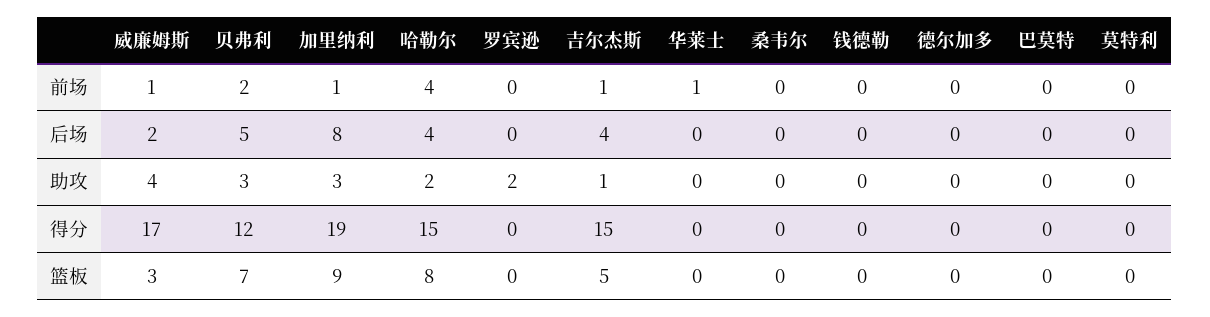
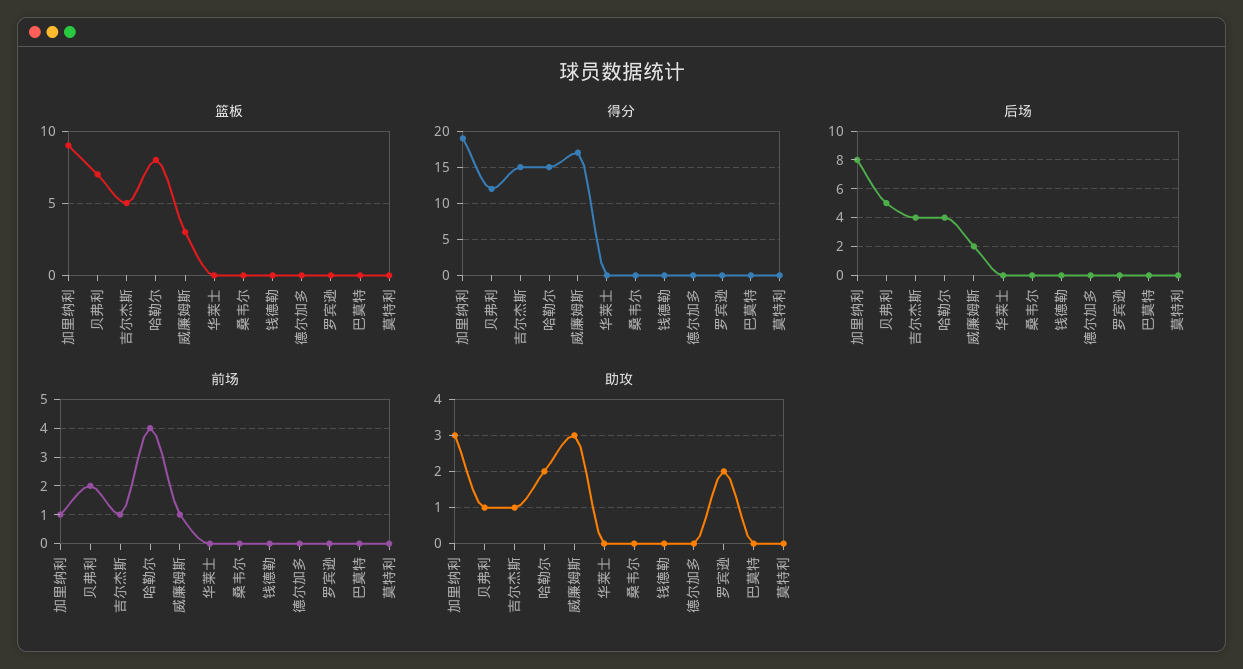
前场, 华莱士: 1 -> 0
助攻, 威廉姆斯: 4 -> 3
助攻, 贝弗利: 3 -> 1

